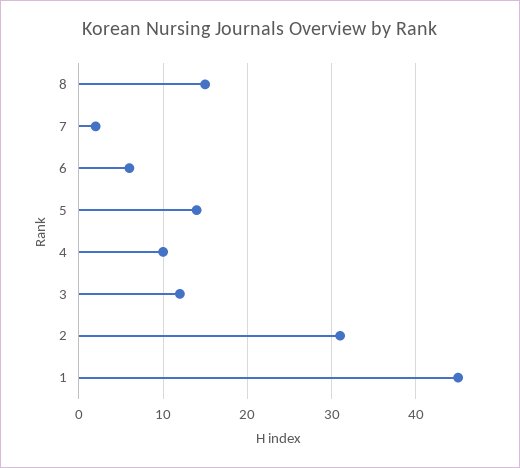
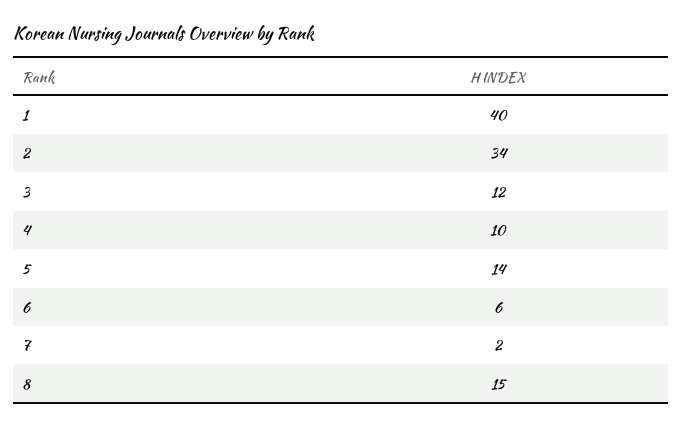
2: 31 -> 34
1: 45 -> 40

